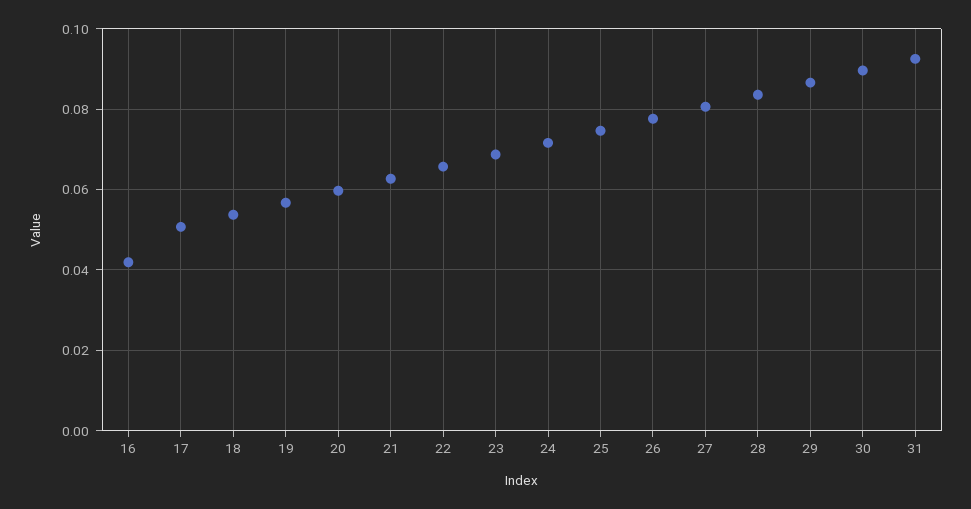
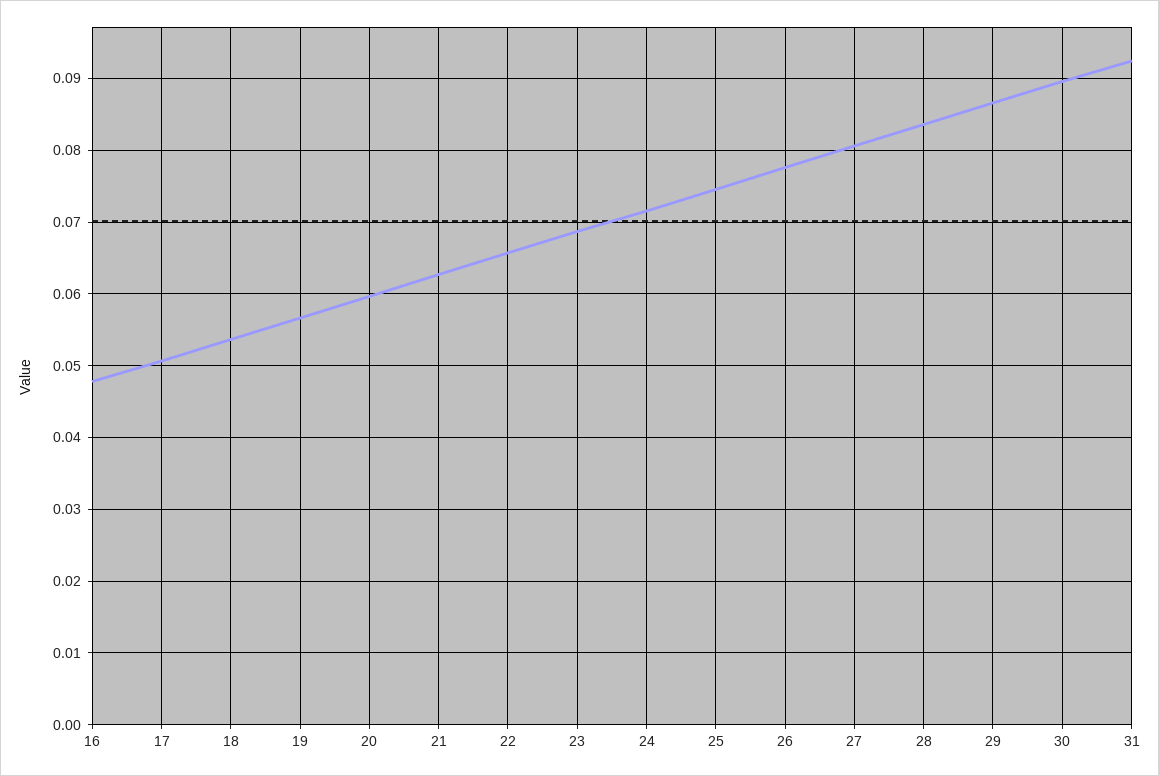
16: 0.042 -> 0.048

